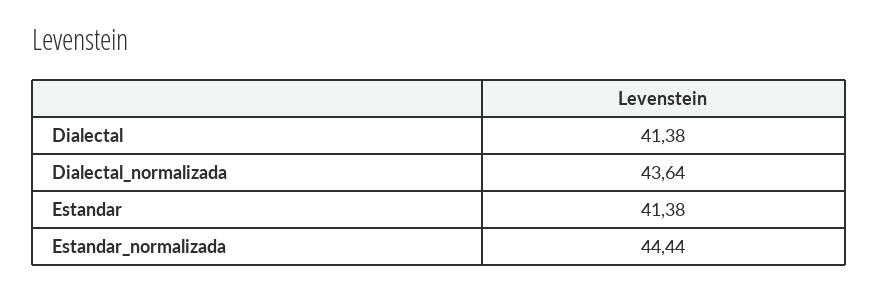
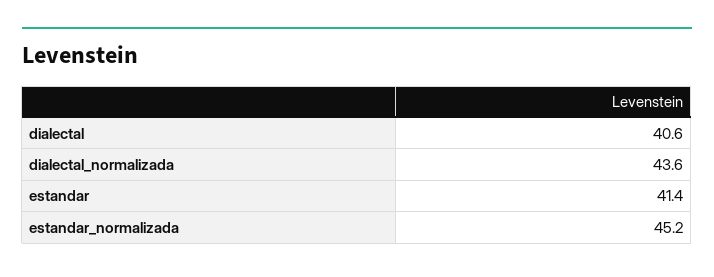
Dialectal: 41.38 -> 40.6
Estandar_normalizada: 44.44 -> 45.2

